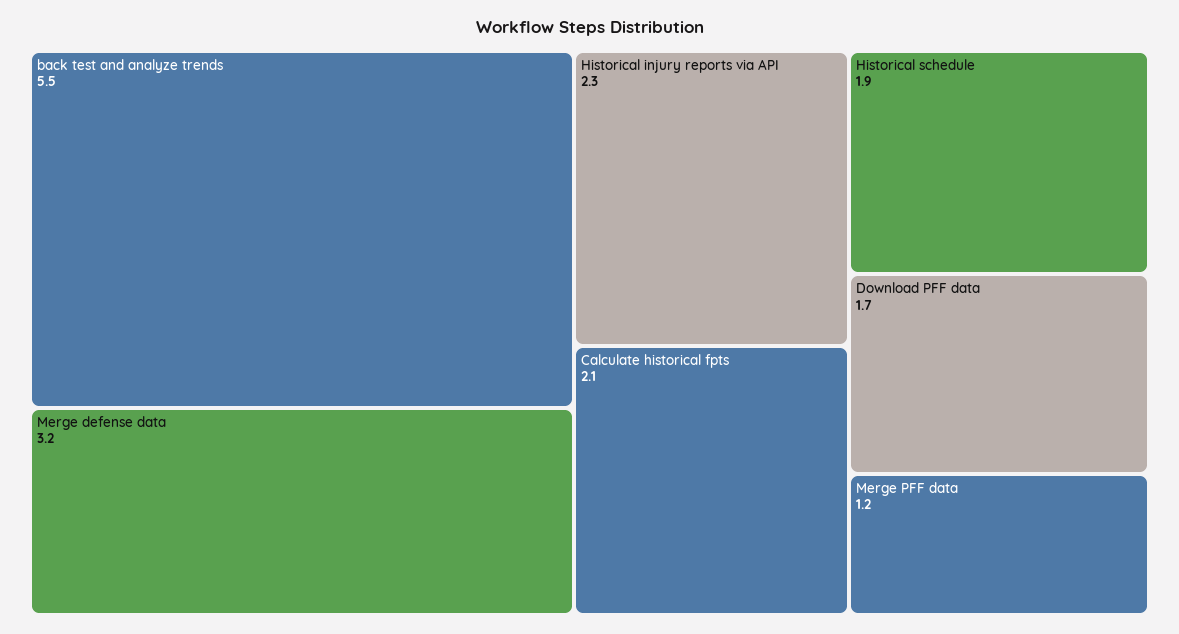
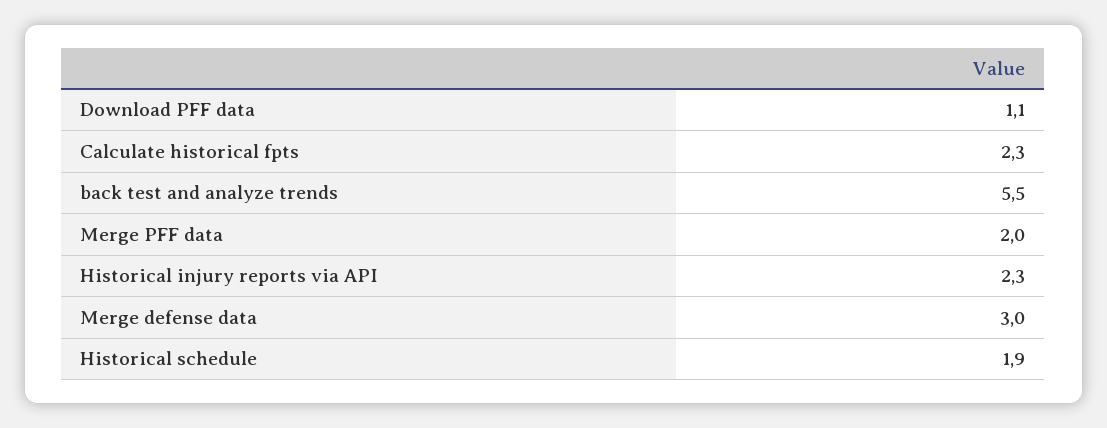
Merge defense data: 3.2 -> 3
Calculate historical fpts: 2.1 -> 2.3
Download PFF data: 1.7 -> 1.1
Merge PFF data: 1.2 -> 2

